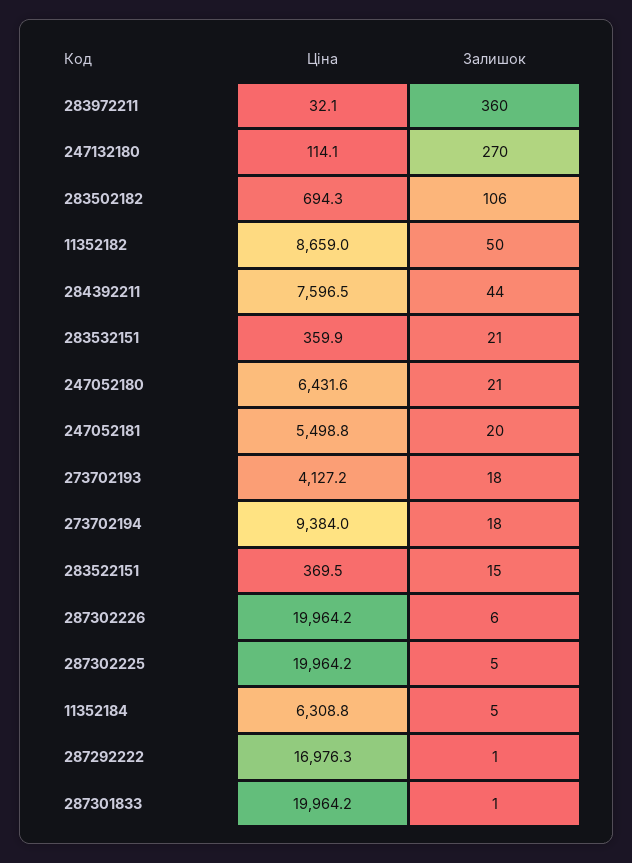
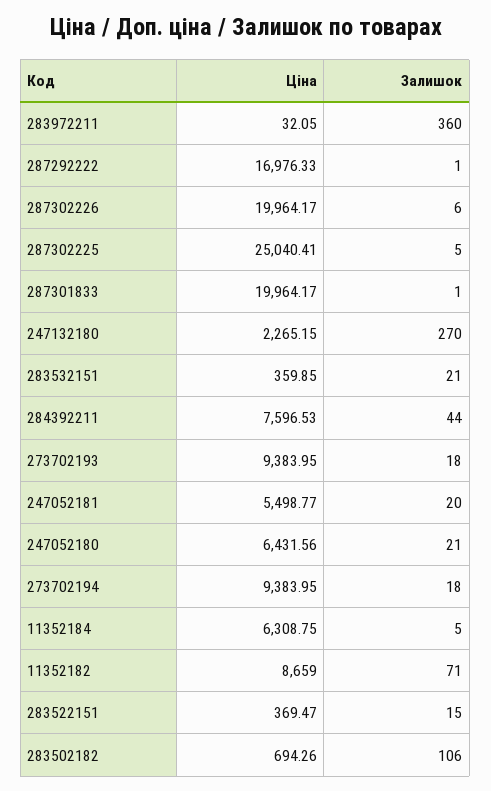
Ціна, 247132180: 114.1 -> 2265.15
Залишок, 11352182: 50 -> 71
Ціна, 273702193: 4127.2 -> 9383.95
Ціна, 287302225: 19964.2 -> 25040.41

